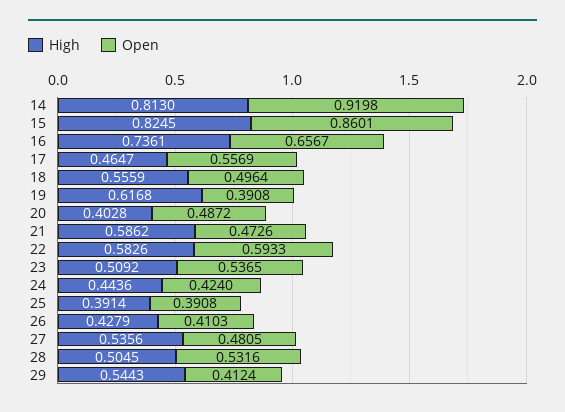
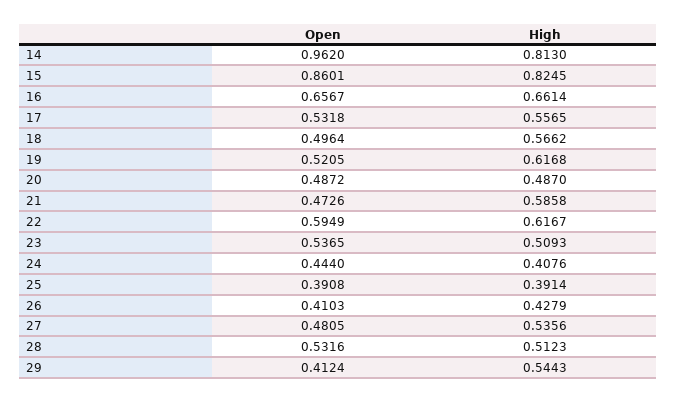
Open, 14: 0.9198 -> 0.962
High, 16: 0.7361 -> 0.6614
High, 17: 0.4647 -> 0.5565
Open, 17: 0.5569 -> 0.5318
High, 18: 0.5559 -> 0.5662
Open, 19: 0.3908 -> 0.5205
High, 20: 0.4028 -> 0.487
High, 21: 0.5862 -> 0.5858
High, 22: 0.5826 -> 0.6167
Open, 22: 0.5933 -> 0.5949
High, 23: 0.5092 -> 0.5093
High, 24: 0.4436 -> 0.4076
Open, 24: 0.424 -> 0.444
High, 28: 0.5045 -> 0.5123

